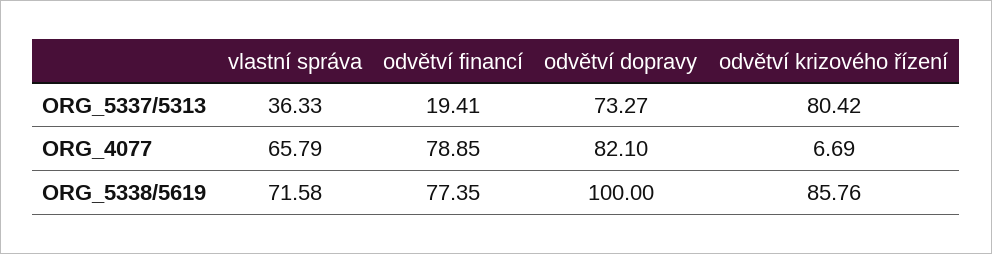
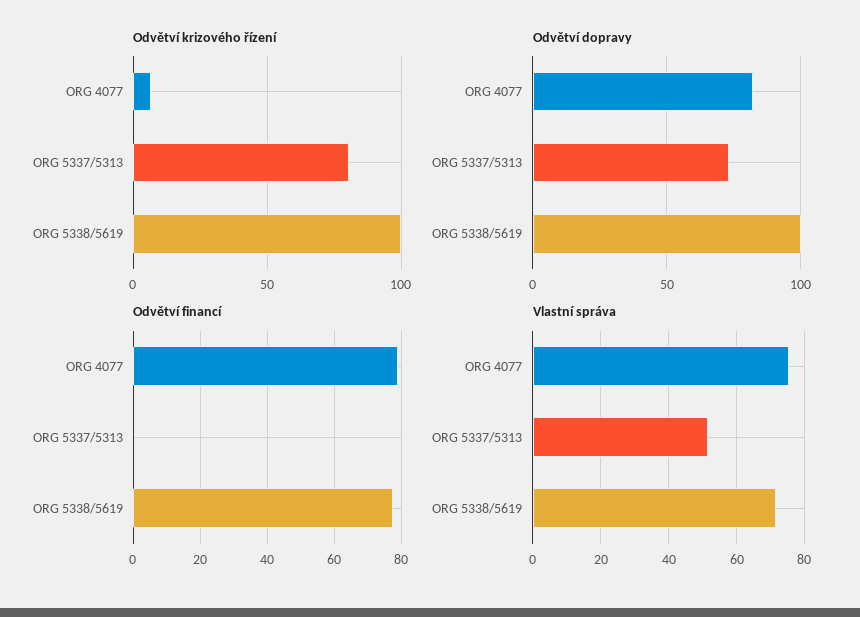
vlastní správa, ORG_5337/5313: 36.33 -> 52
odvětví financí, ORG_5337/5313: 19.41 -> 0
vlastní správa, ORG_4077: 65.79 -> 76
odvětví krizového řízení, ORG_5338/5619: 85.76 -> 100

